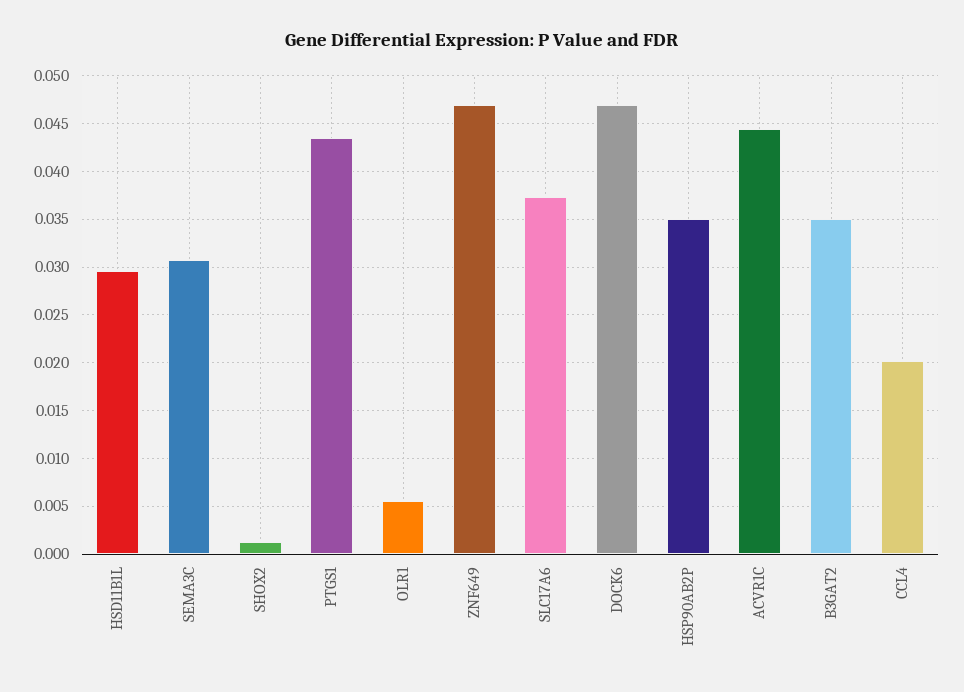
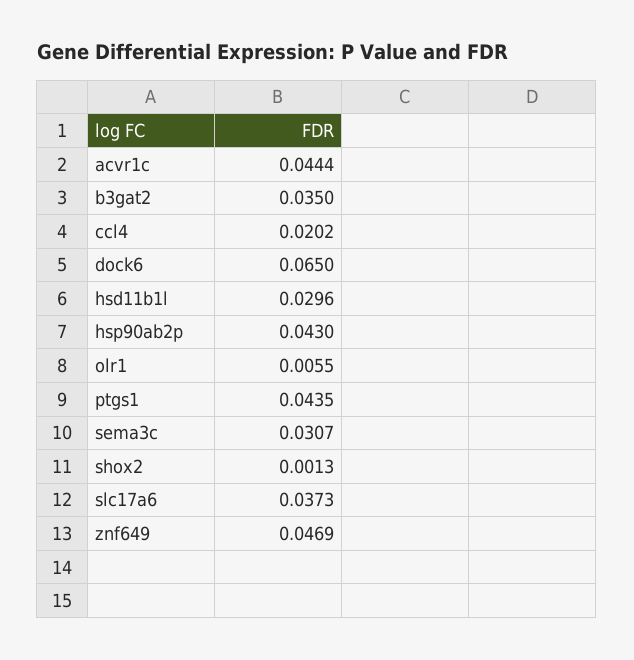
DOCK6: 0.047 -> 0.065
HSP90AB2P: 0.035 -> 0.043

